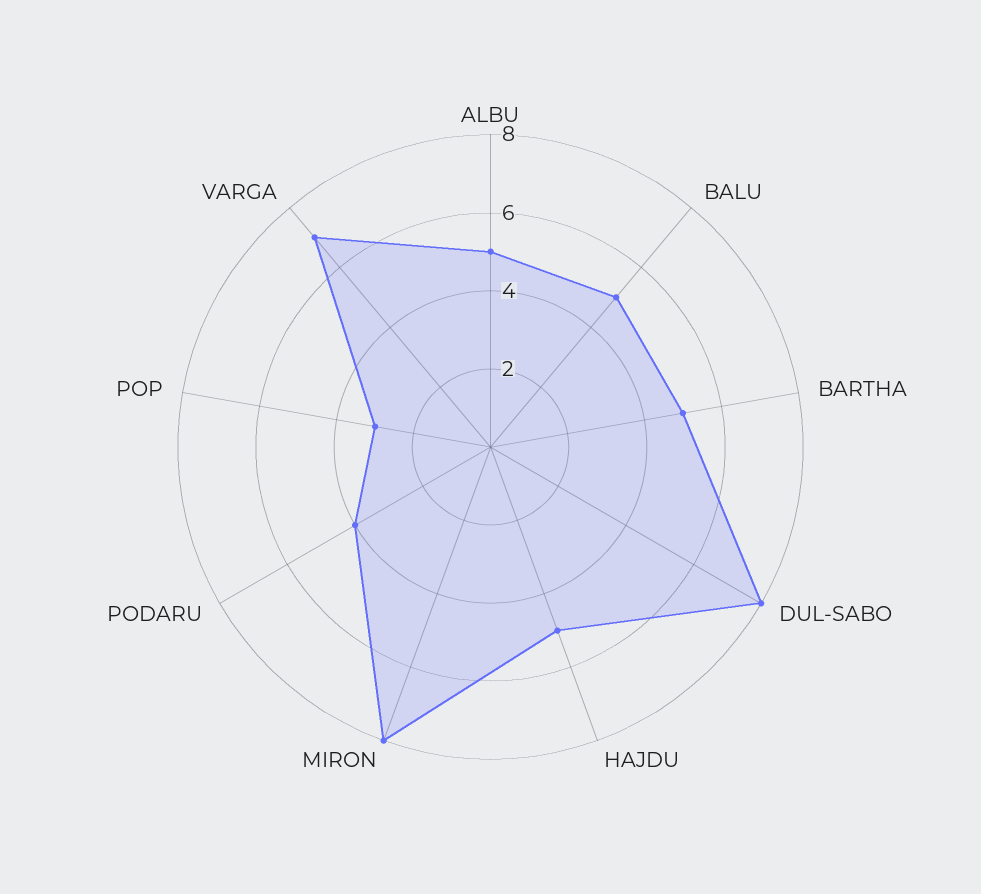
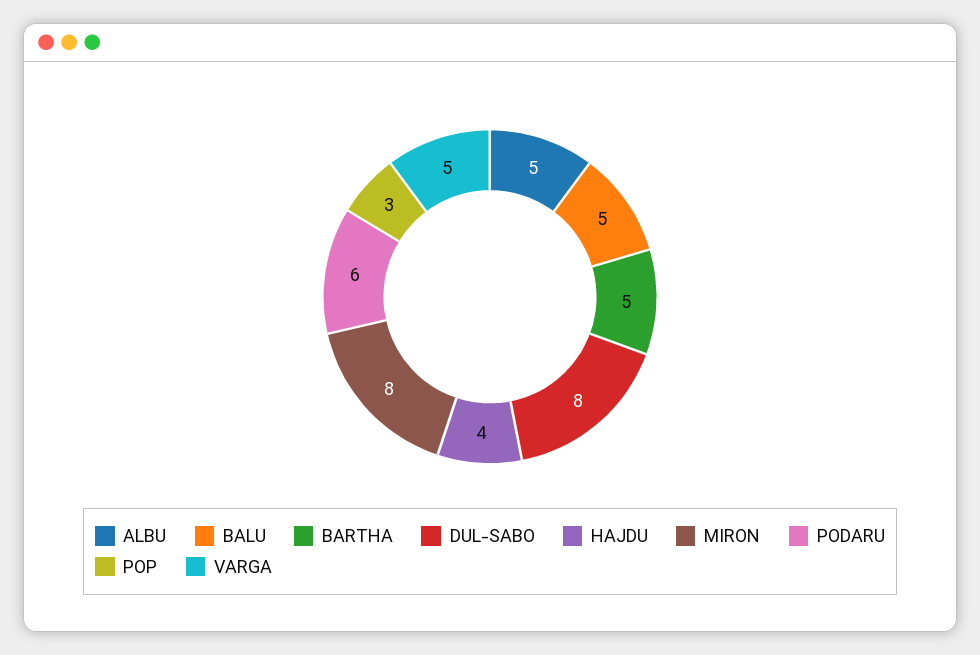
HAJDU: 5 -> 4
PODARU: 4 -> 6
VARGA: 7 -> 5

